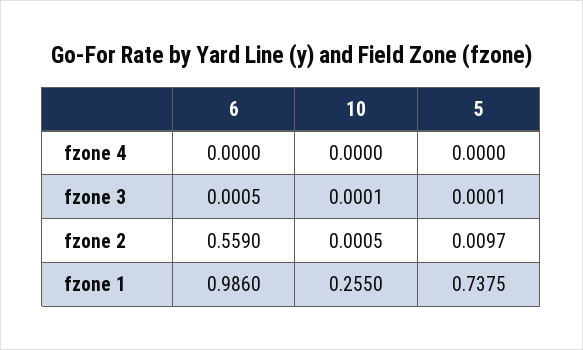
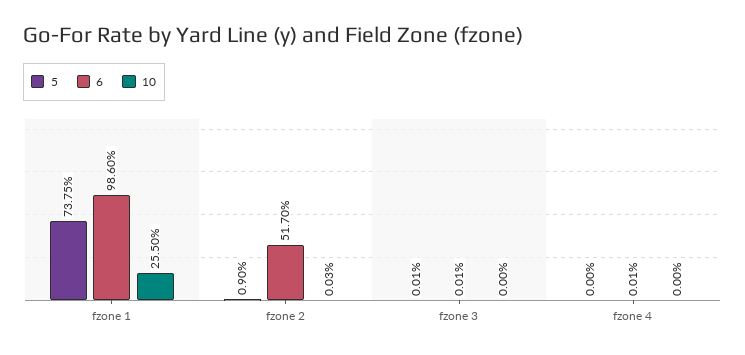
6, fzone 4: 0 -> 0.0001
6, fzone 3: 0.0005 -> 0.0001
10, fzone 3: 0.0001 -> 0
6, fzone 2: 0.559 -> 0.517
10, fzone 2: 0.0005 -> 0.0003
5, fzone 2: 0.0097 -> 0.009

